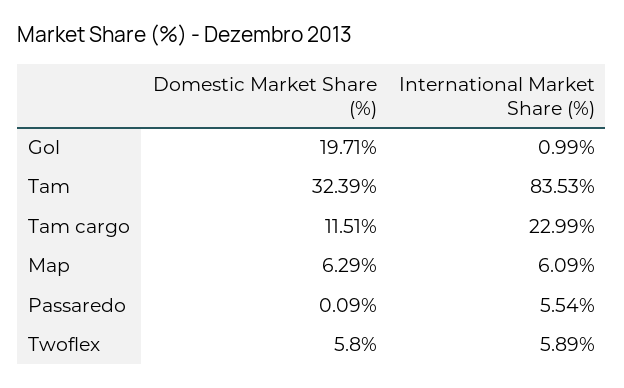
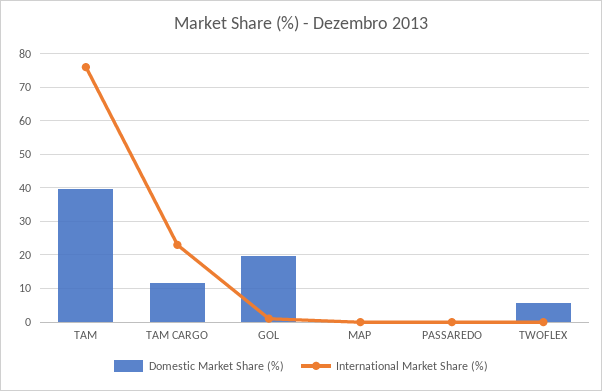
Domestic Market Share (%), Tam: 32.39 -> 40
International Market Share (%), Tam: 83.53 -> 76
Domestic Market Share (%), Map: 6.29 -> 0
International Market Share (%), Map: 6.09 -> 0
International Market Share (%), Passaredo: 5.54 -> 0
International Market Share (%), Twoflex: 5.89 -> 0

